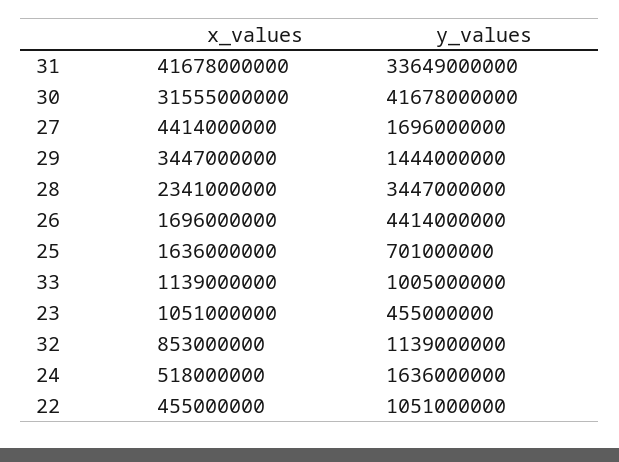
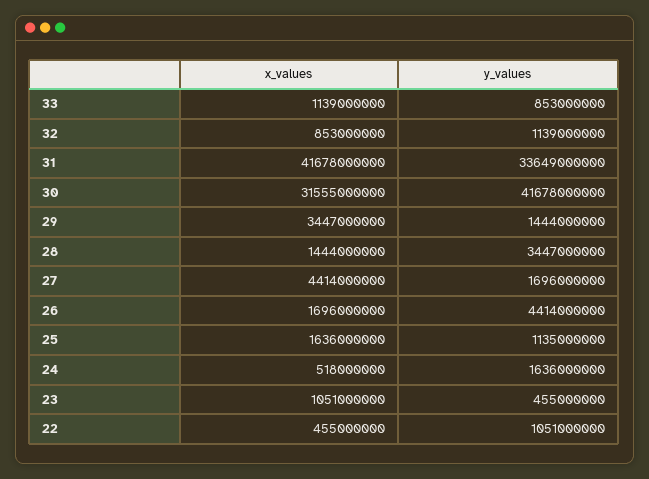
x_values, 28: 2341000000 -> 1444000000
y_values, 25: 701000000 -> 1135000000
y_values, 33: 1005000000 -> 853000000

